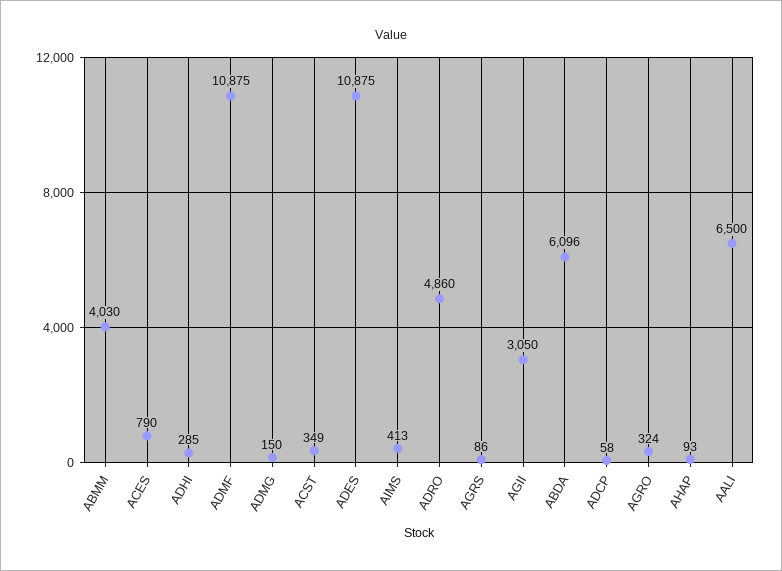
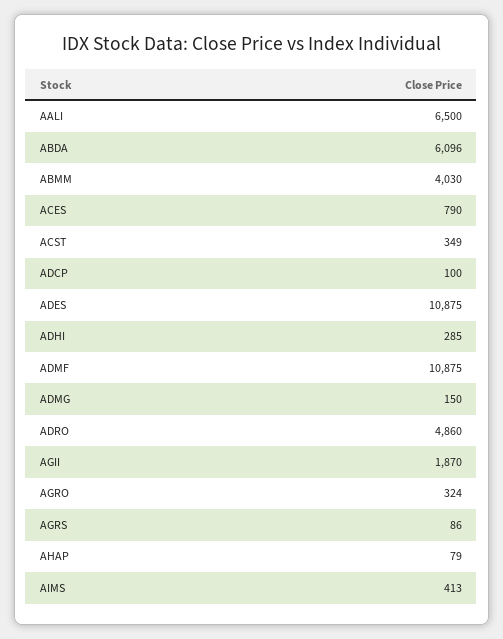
AGII: 3050 -> 1870
ADCP: 58 -> 100
AHAP: 93 -> 79

